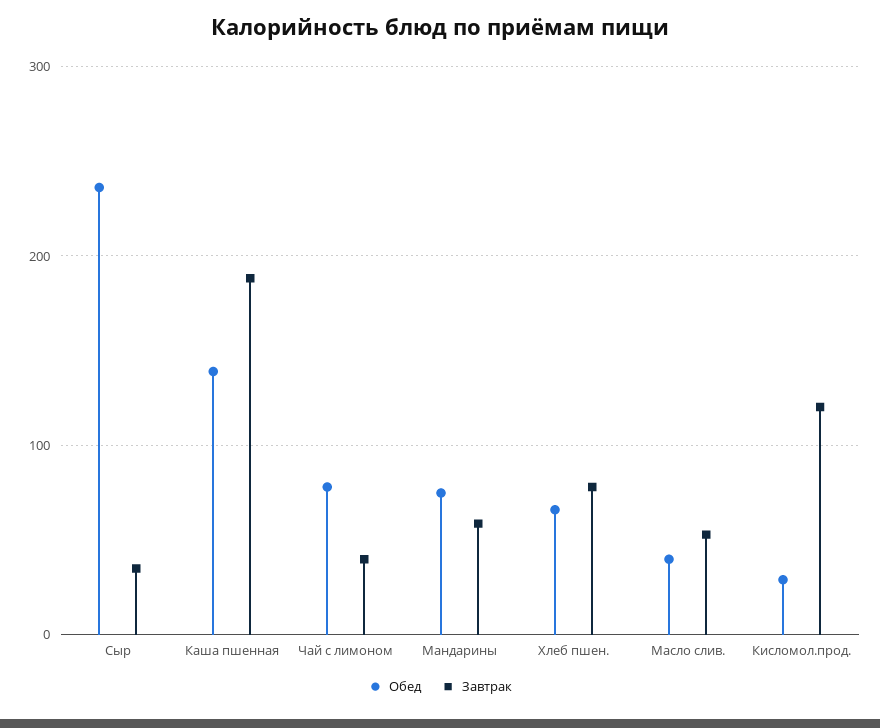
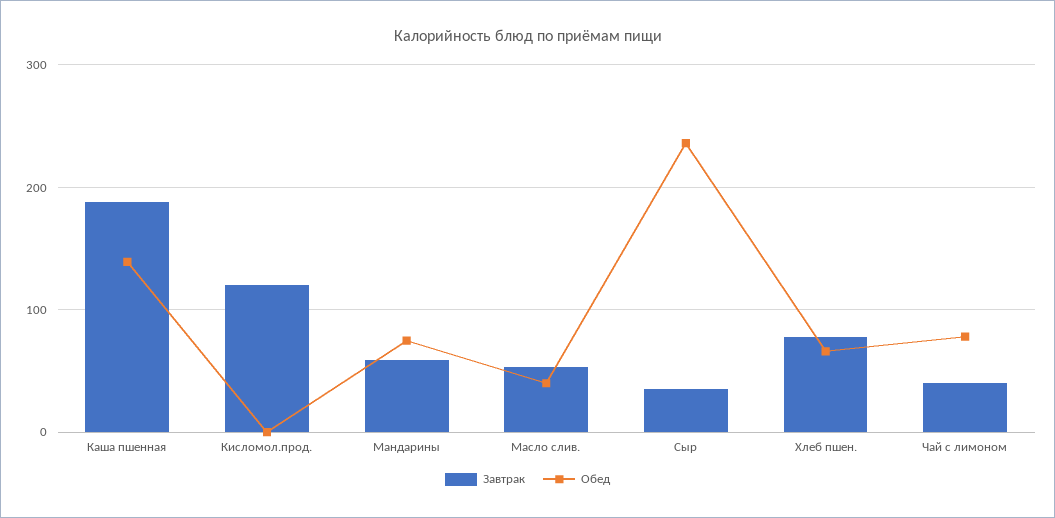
Обед, Кисломол.прод.: 30 -> 0

